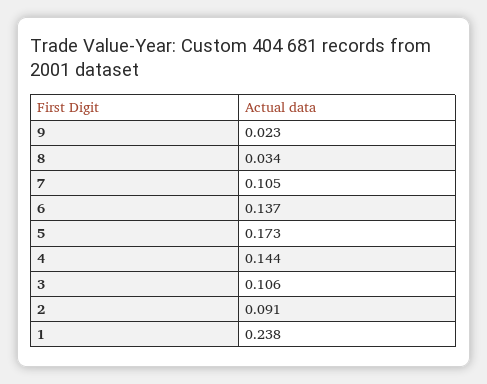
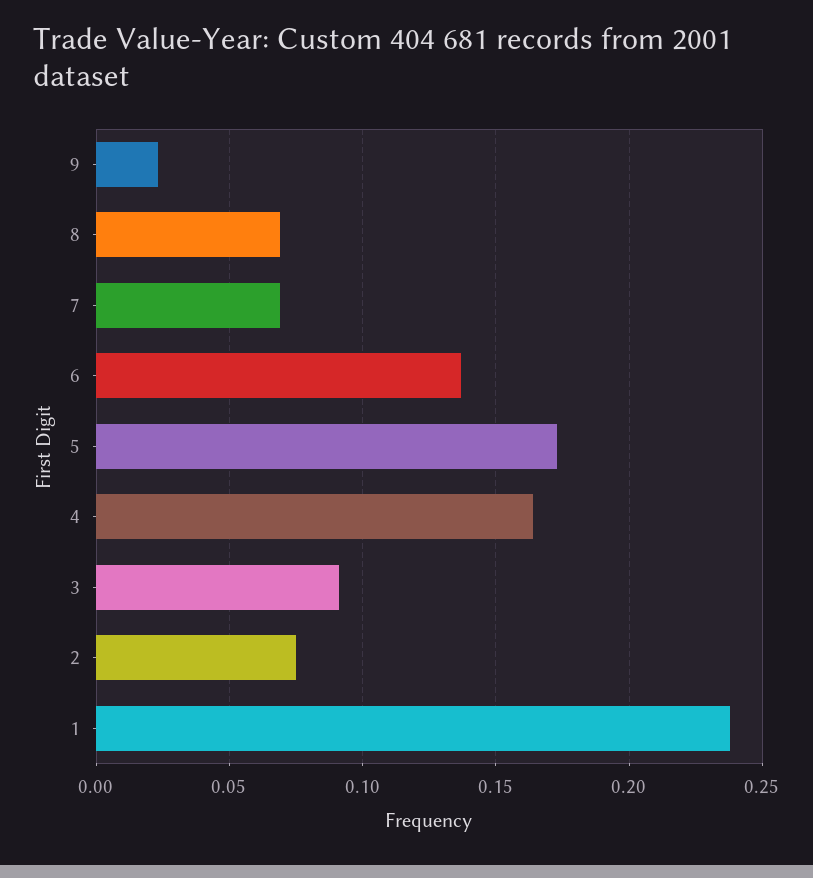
8: 0.034 -> 0.07
7: 0.105 -> 0.07
4: 0.144 -> 0.165
3: 0.106 -> 0.09
2: 0.091 -> 0.075

